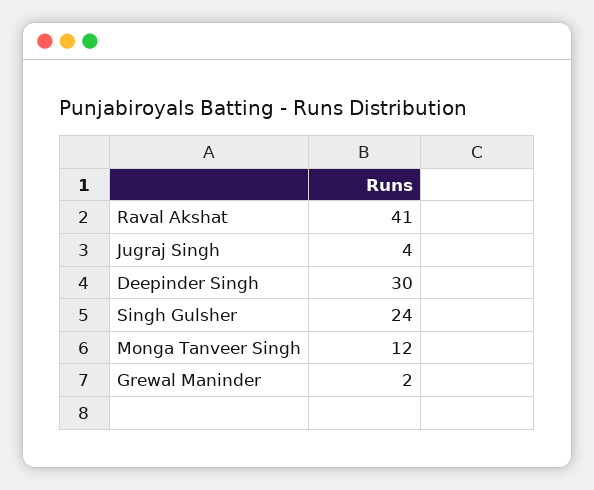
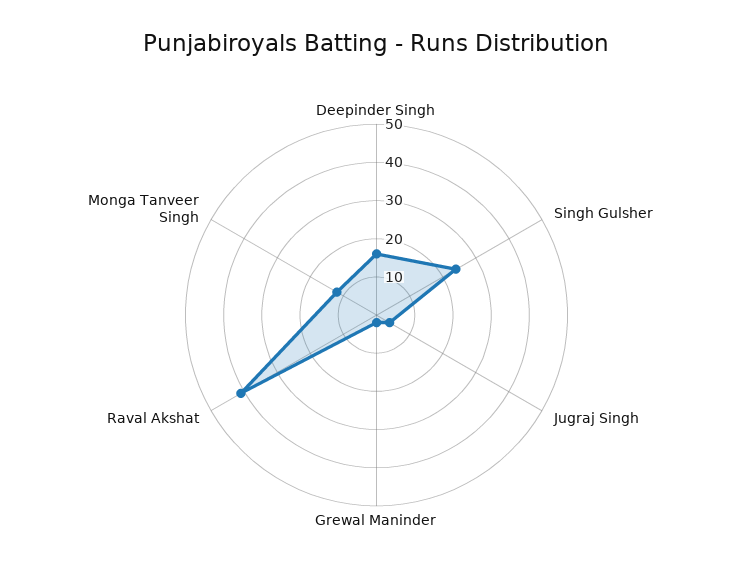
Deepinder Singh: 30 -> 15

